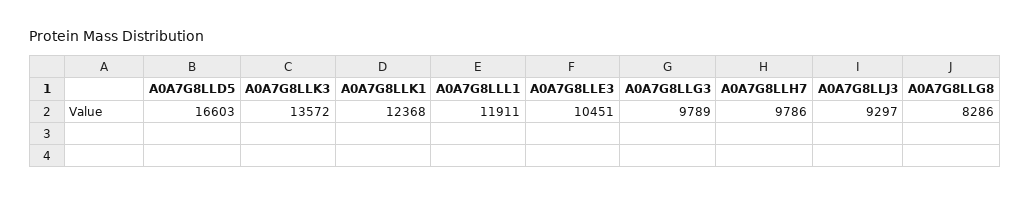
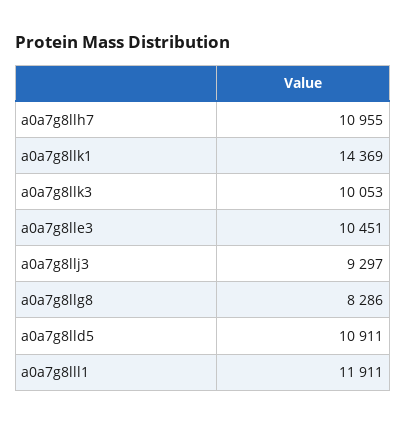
A0A7G8LLD5: 16603 -> 10911
A0A7G8LLK3: 13572 -> 10053
A0A7G8LLK1: 12368 -> 14369
A0A7G8LLG3: 9789 -> none
A0A7G8LLH7: 9786 -> 10955

